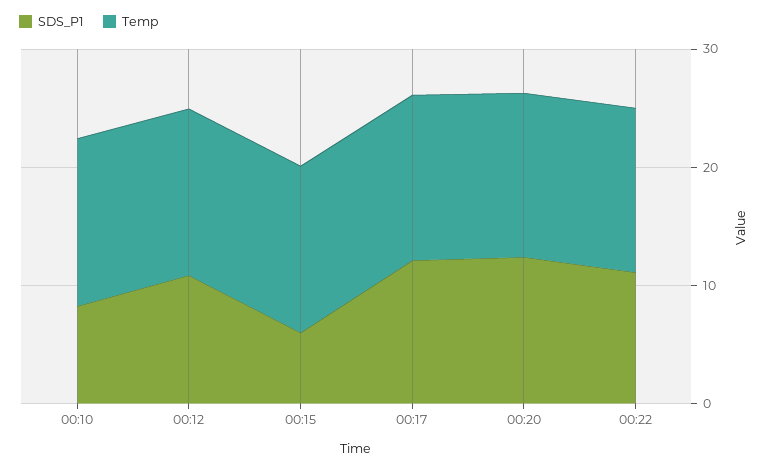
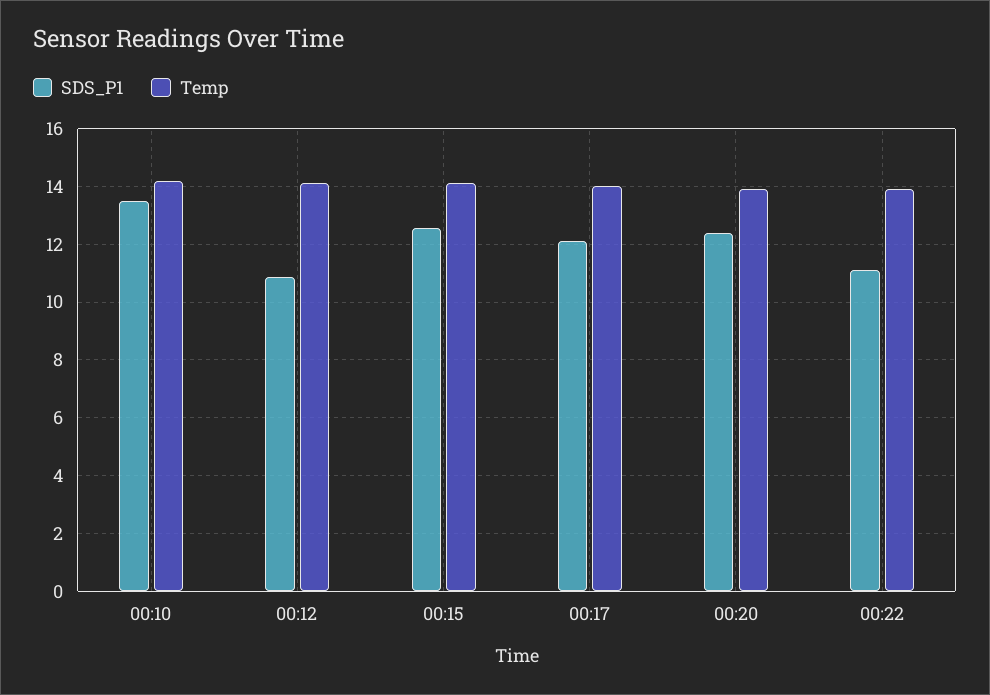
SDS_P1, 00:10: 8 -> 13.5
SDS_P1, 00:15: 6 -> 12.5

